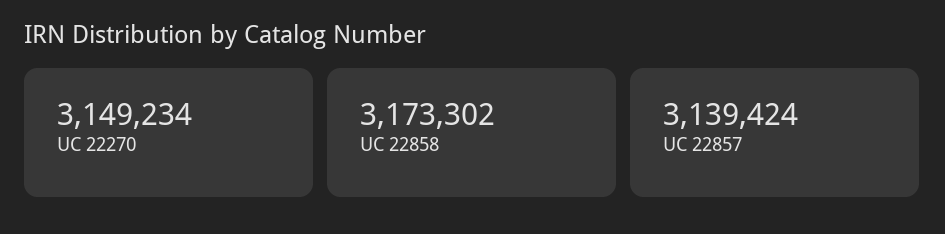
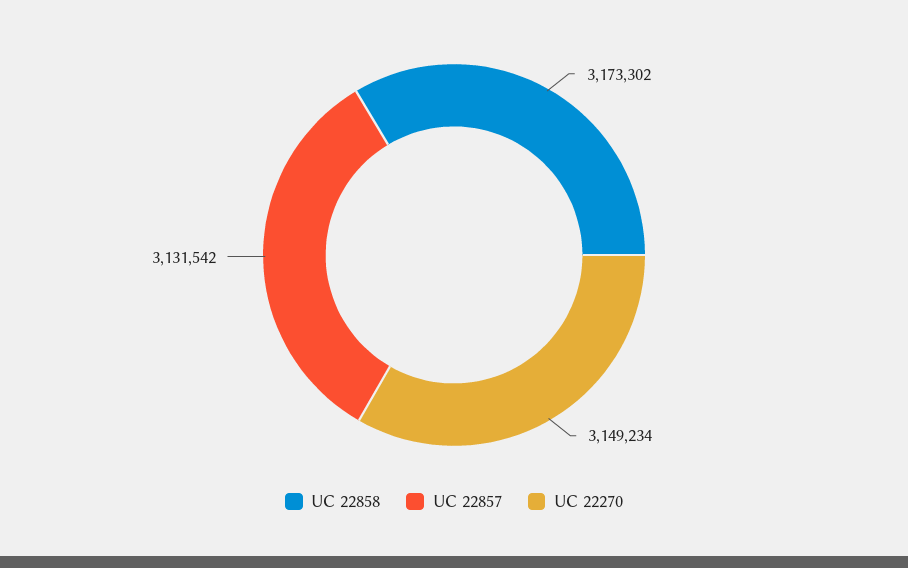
UC 22857: 3139424 -> 3131542

